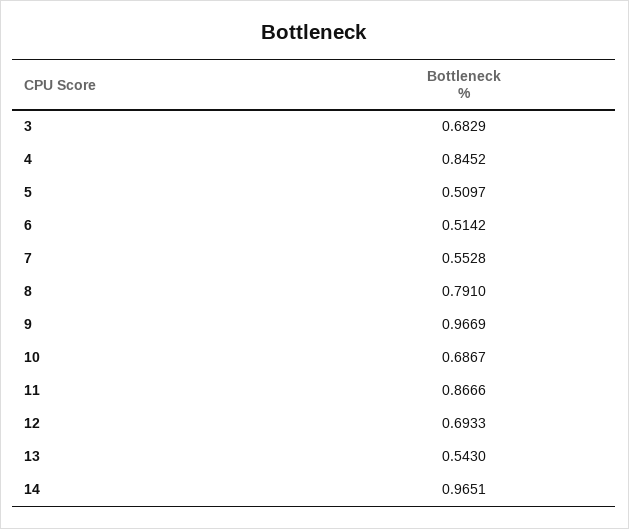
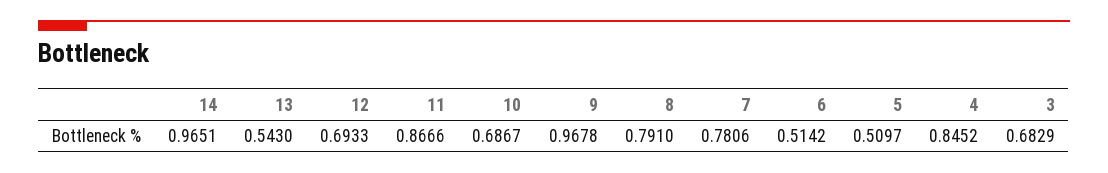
7: 0.5528 -> 0.7806
9: 0.9669 -> 0.9678

